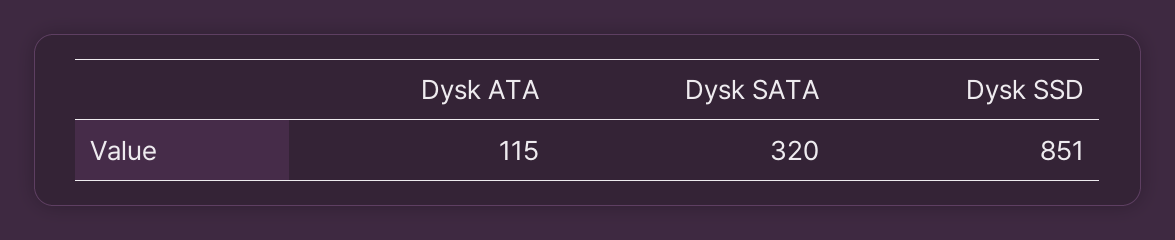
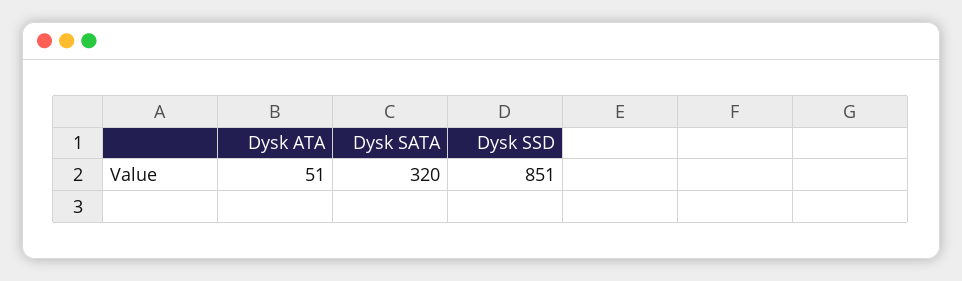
Dysk ATA: 115 -> 51

